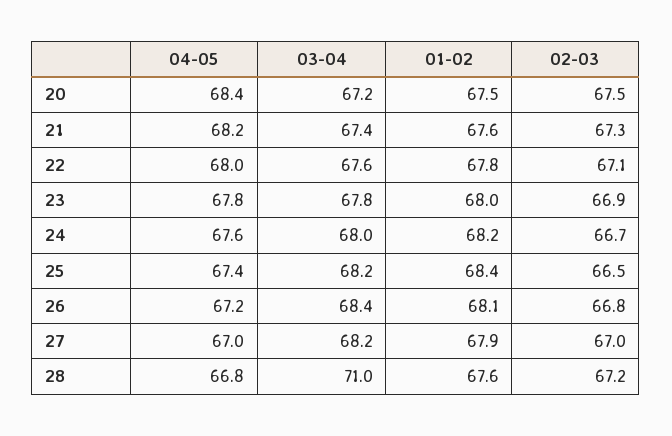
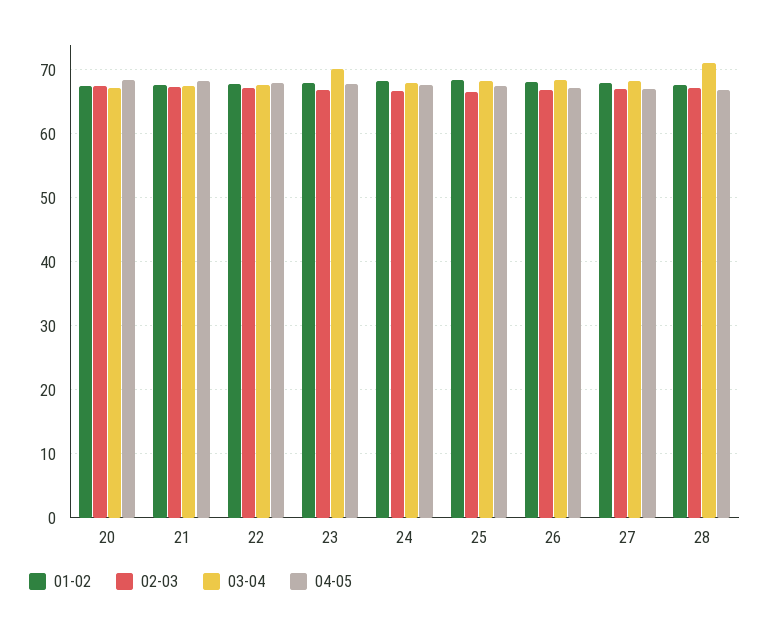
03-04, 23: 67.8 -> 70

